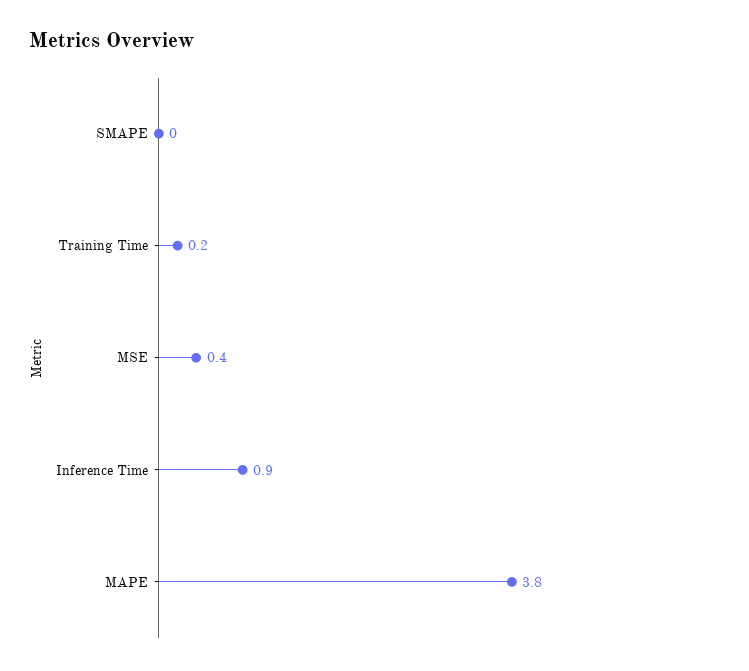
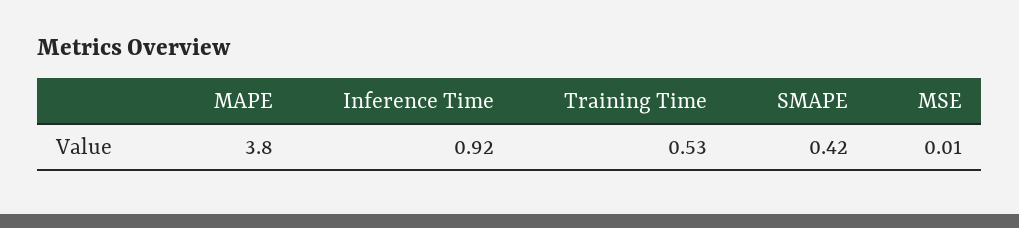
SMAPE: 0 -> 0.42
Training Time: 0.2 -> 0.53
MSE: 0.4 -> 0.01

